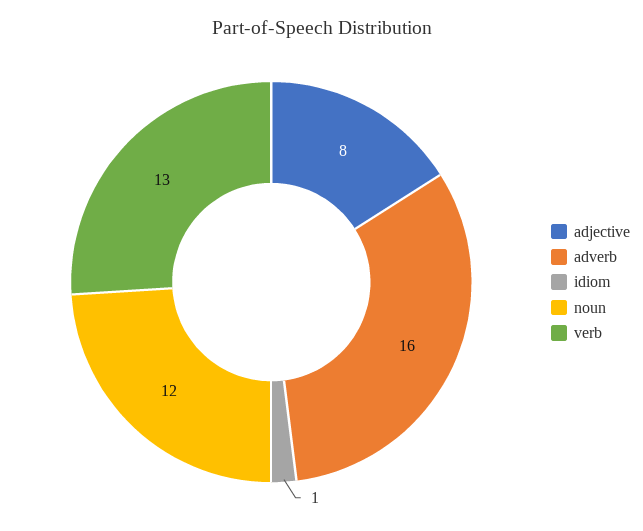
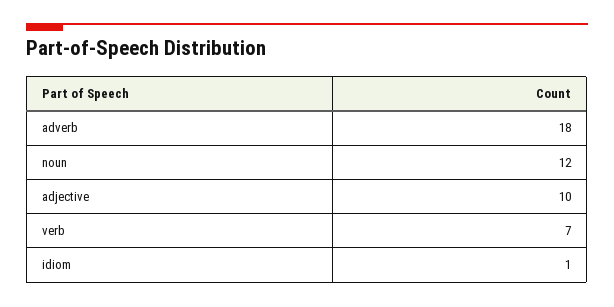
adjective: 8 -> 10
adverb: 16 -> 18
verb: 13 -> 7

